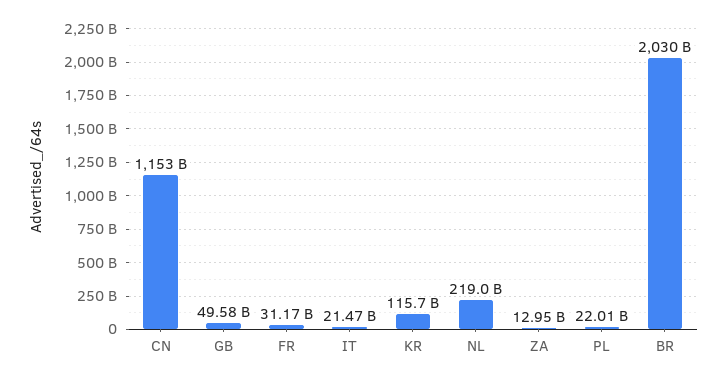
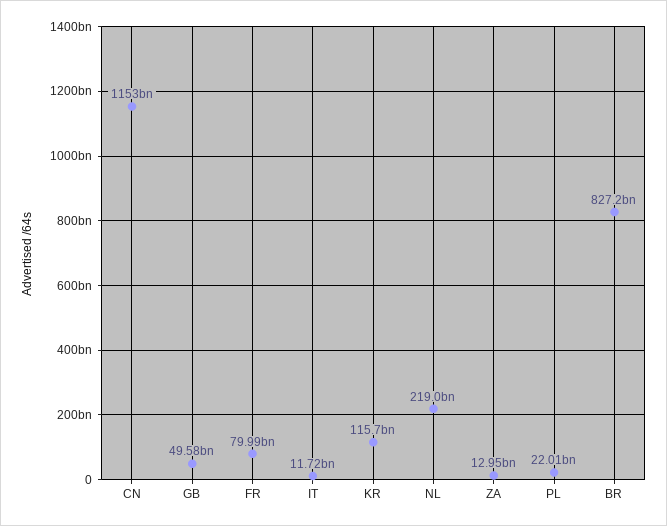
FR: 31170000000 -> 79990000000
IT: 21470000000 -> 11720000000
BR: 2030000000000 -> 827200000000

